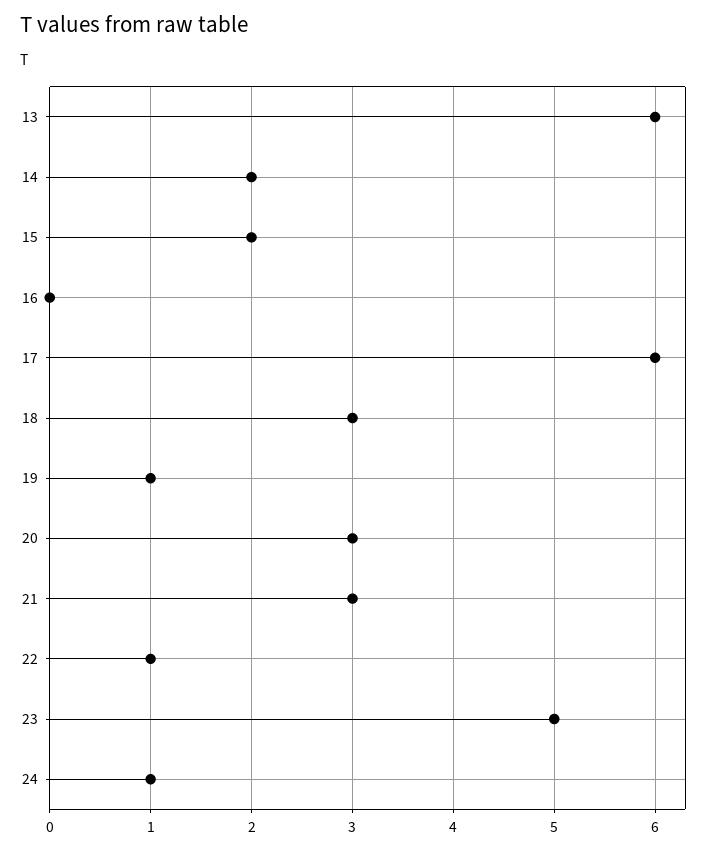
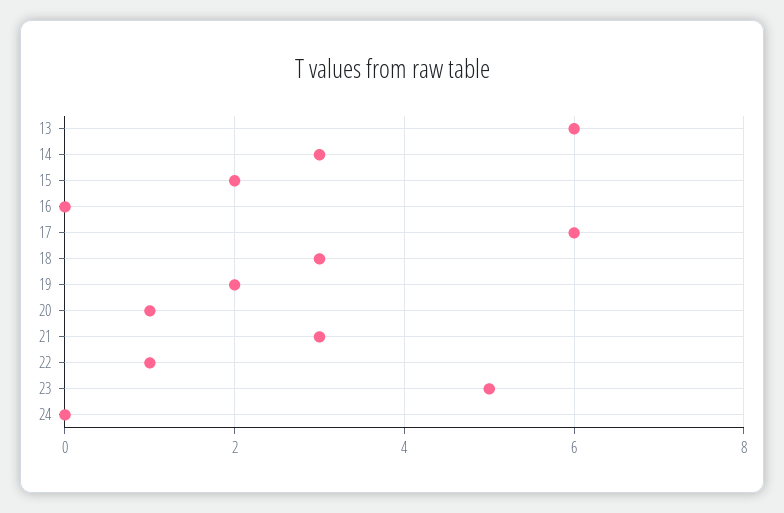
14: 2 -> 3
19: 1 -> 2
20: 3 -> 1
24: 1 -> 0

